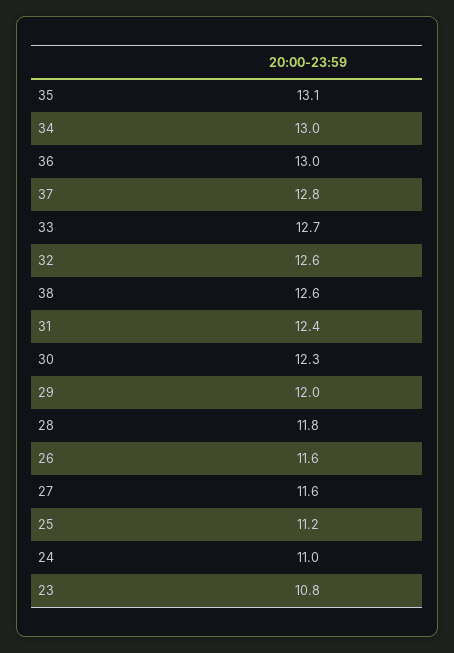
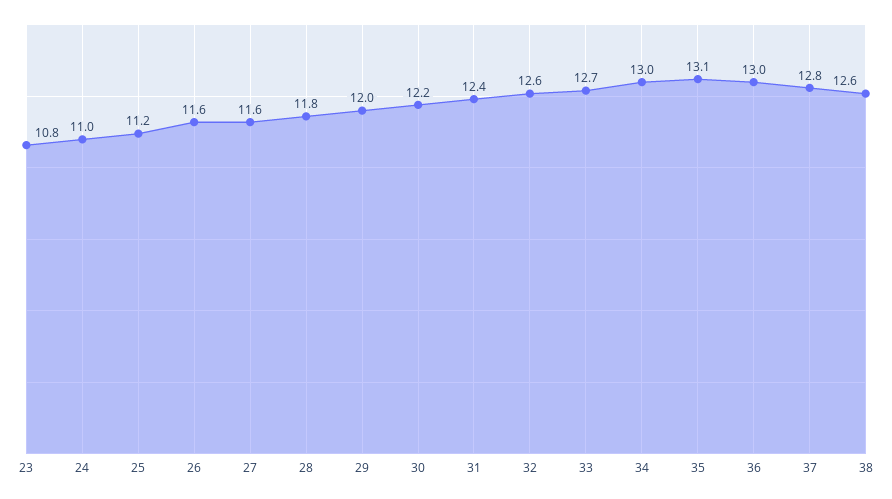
30: 12.3 -> 12.2

